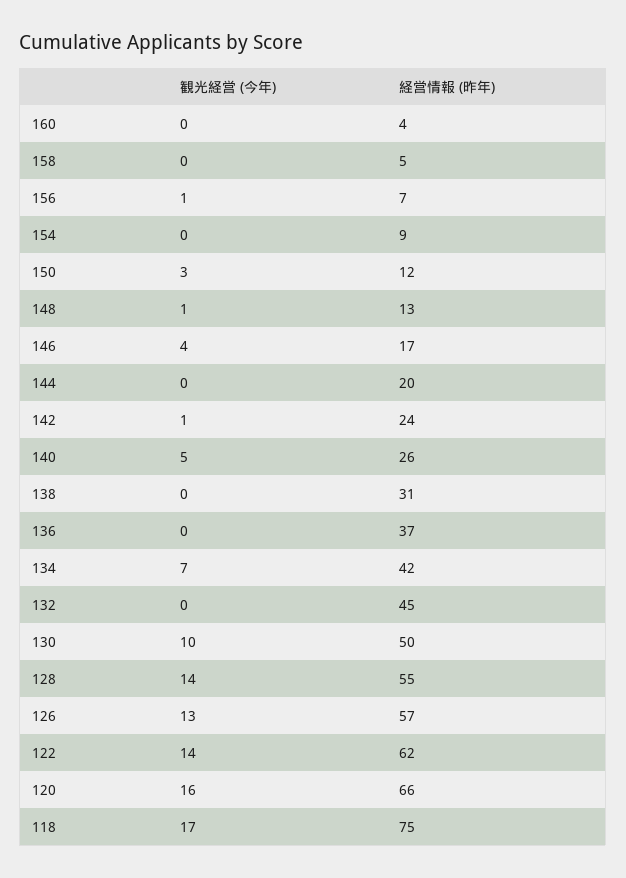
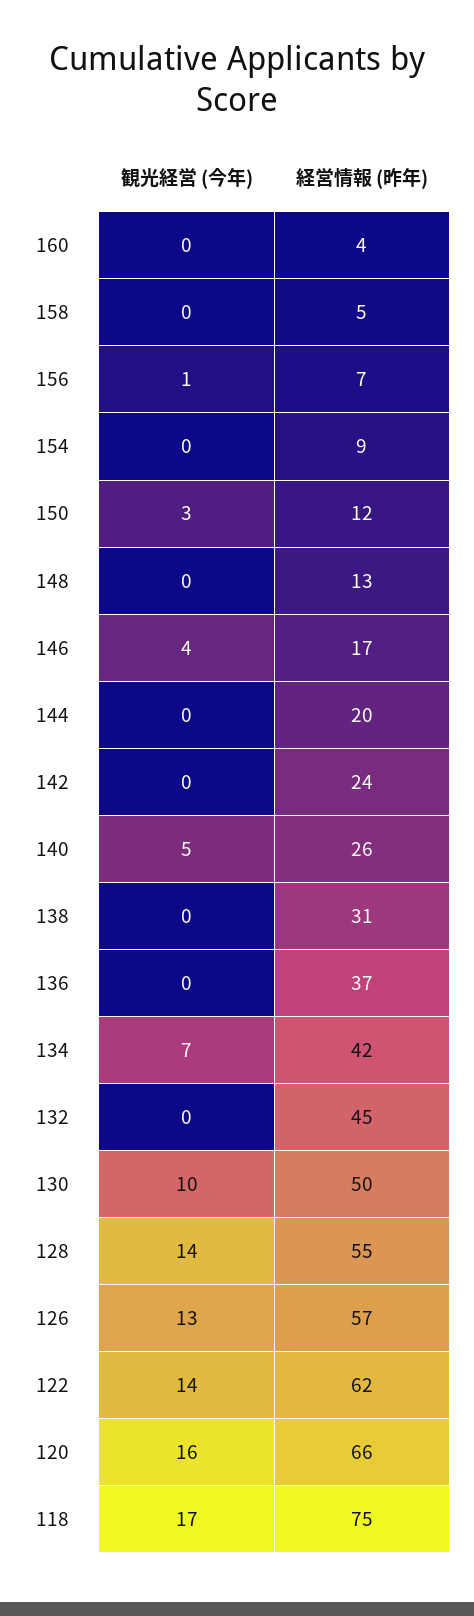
観光経営 (今年), 148: 1 -> 0
観光経営 (今年), 142: 1 -> 0

